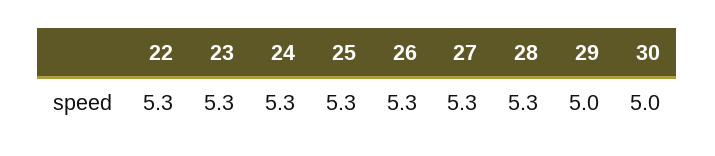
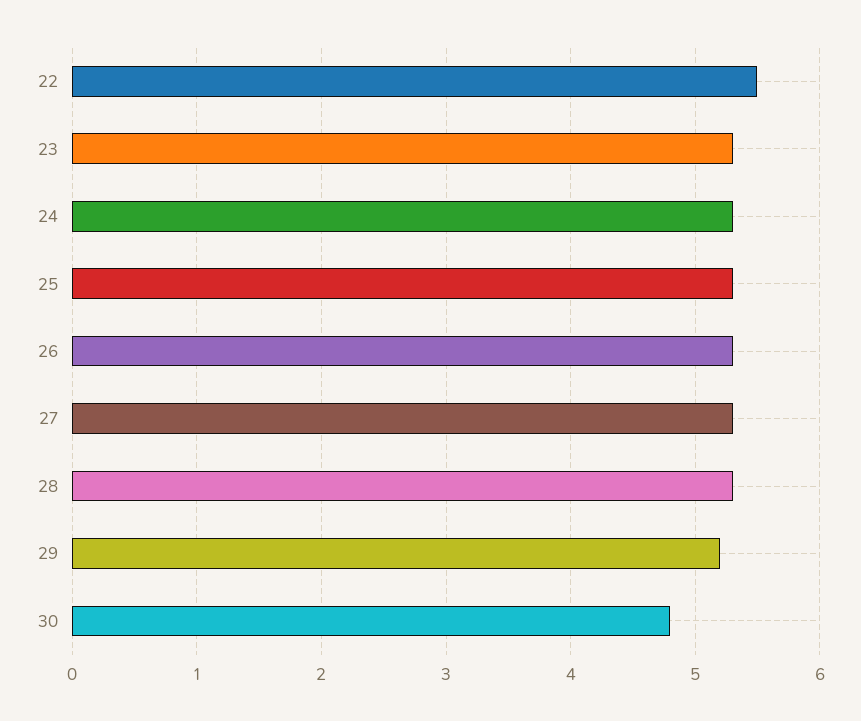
22: 5.3 -> 5.5
29: 5 -> 5.2
30: 5 -> 4.8

